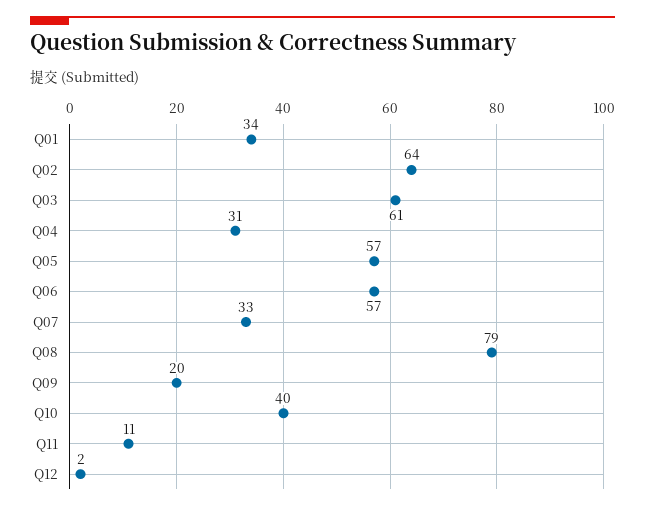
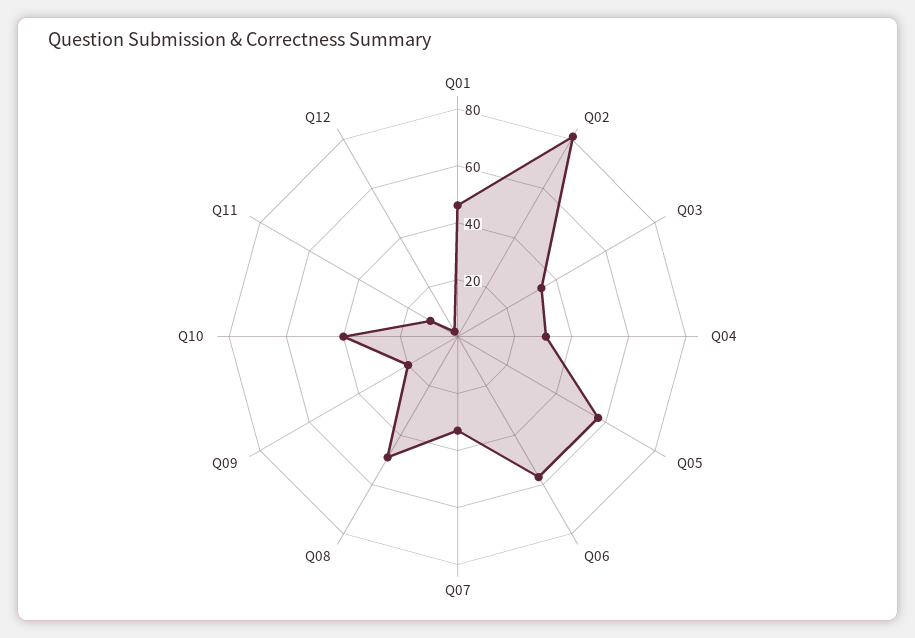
Q01: 34 -> 45
Q02: 64 -> 80
Q03: 61 -> 35
Q08: 79 -> 50

